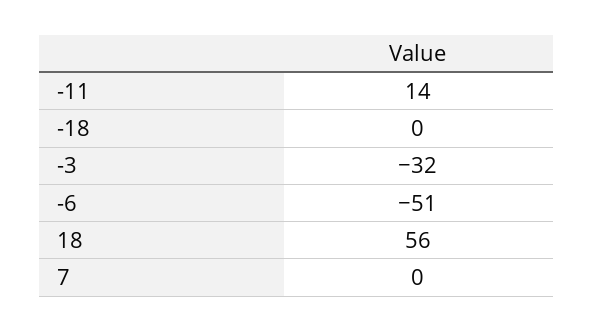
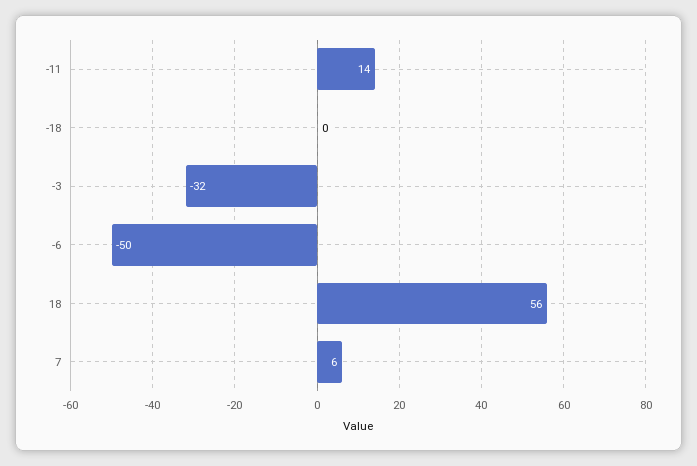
-6: -51 -> -50
7: 0 -> 6

